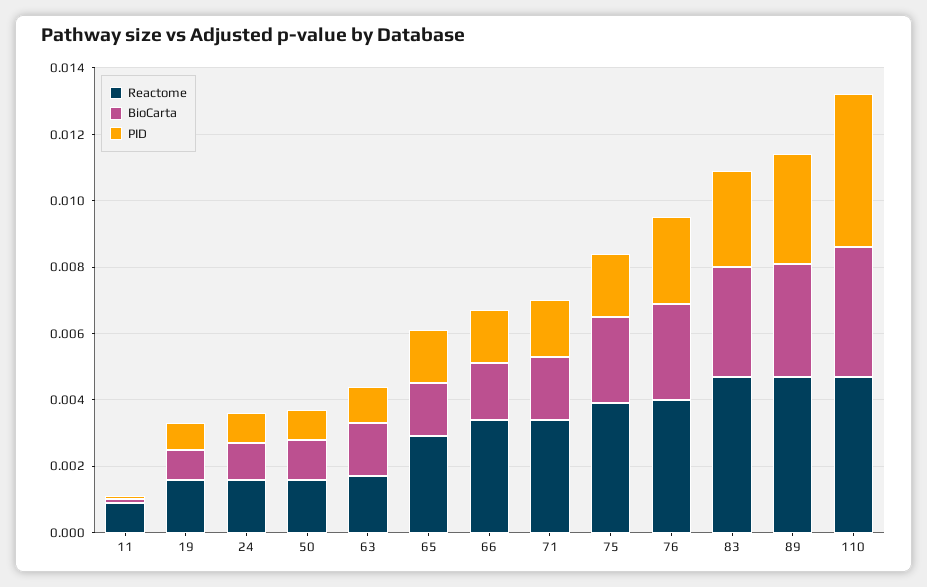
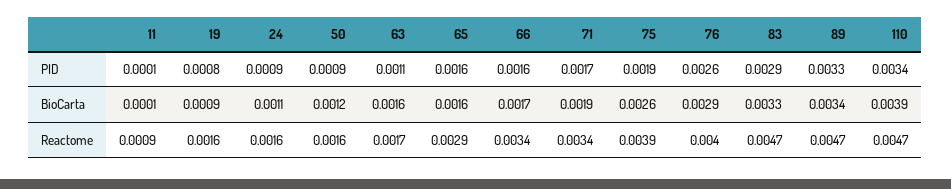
PID, 110: 0.0045 -> 0.0034

